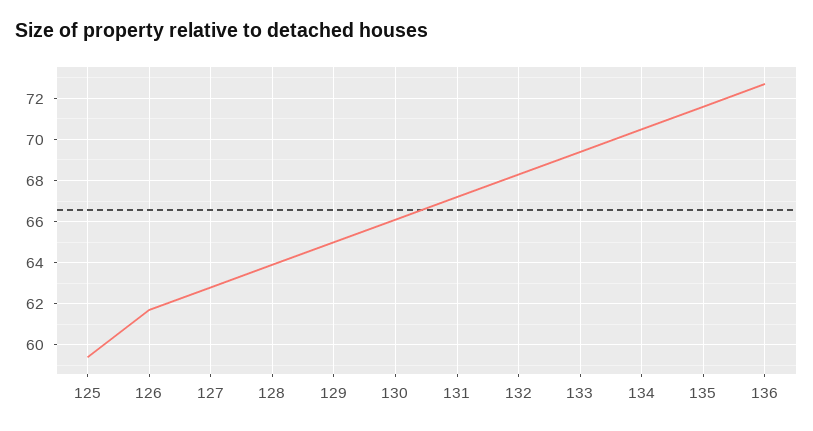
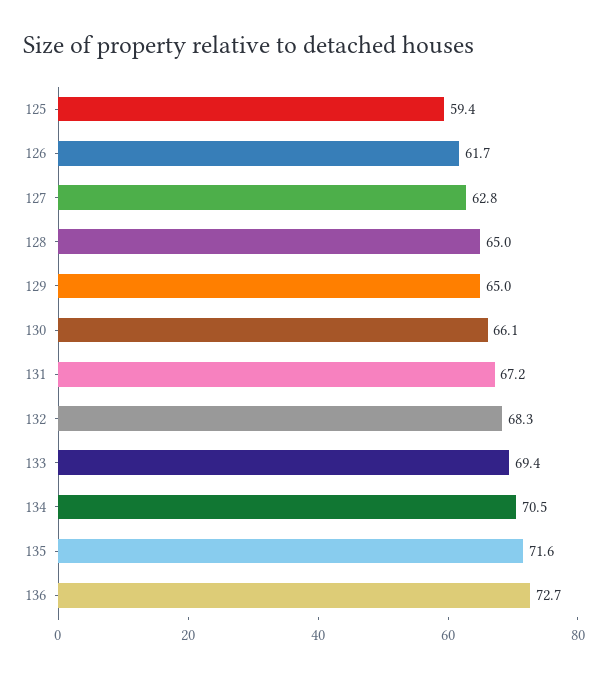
128: 64 -> 65

